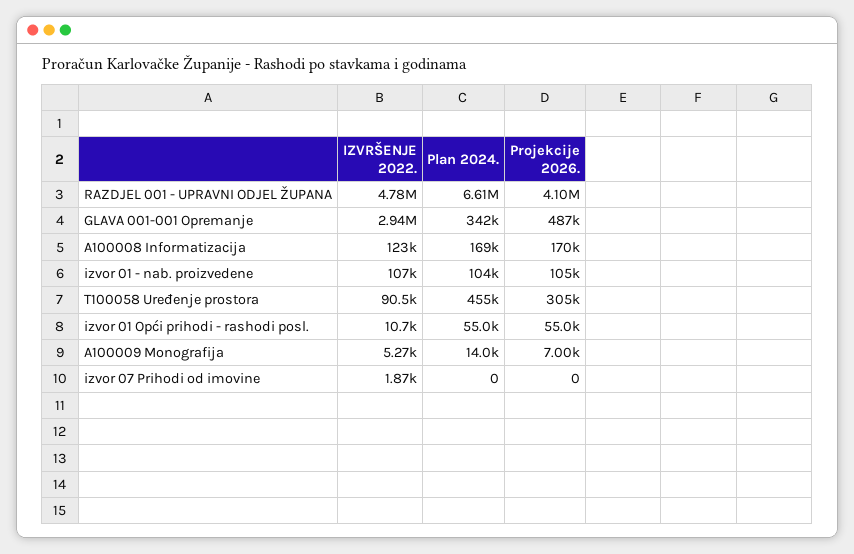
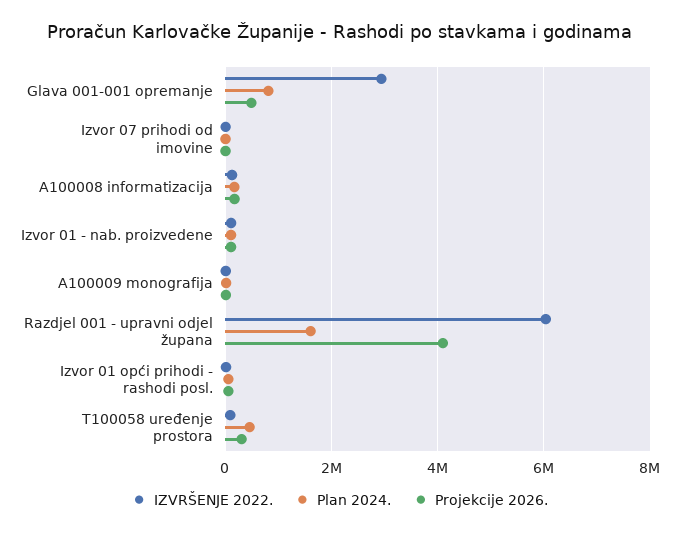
IZVRŠENJE 2022., RAZDJEL 001 - UPRAVNI ODJEL ŽUPANA: 4780000 -> 6000000
Plan 2024., RAZDJEL 001 - UPRAVNI ODJEL ŽUPANA: 6610000 -> 1600000
Plan 2024., GLAVA 001-001 Opremanje: 342000 -> 800000

